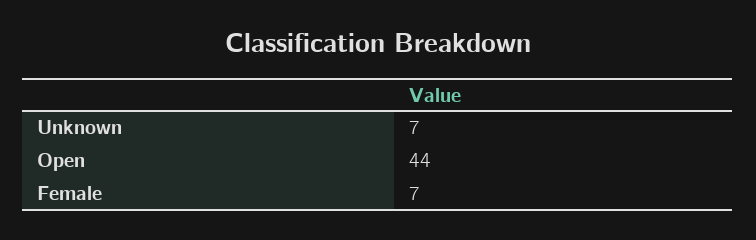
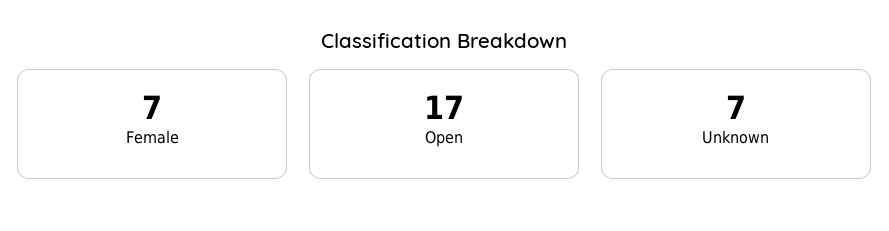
Open: 44 -> 17

